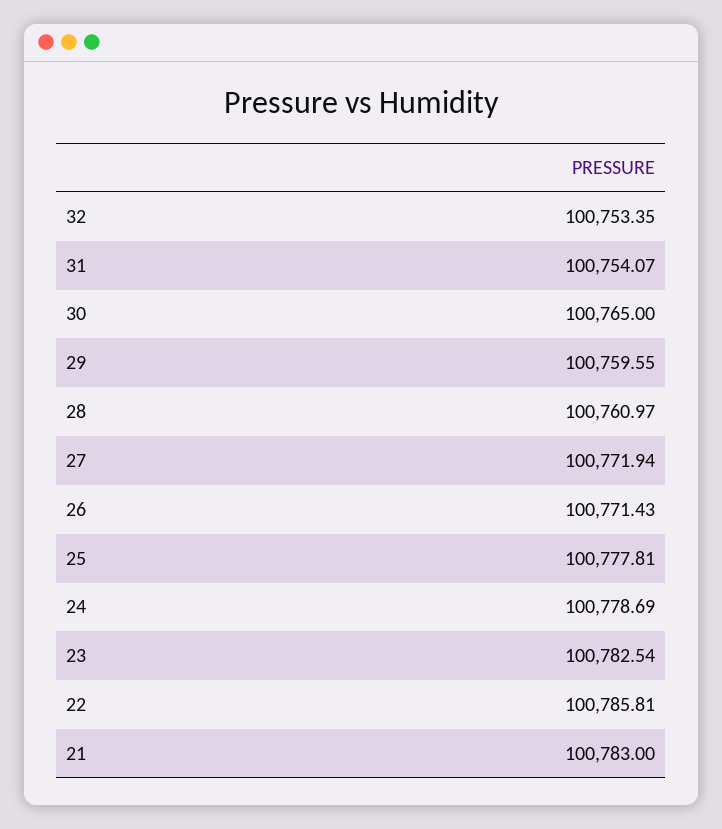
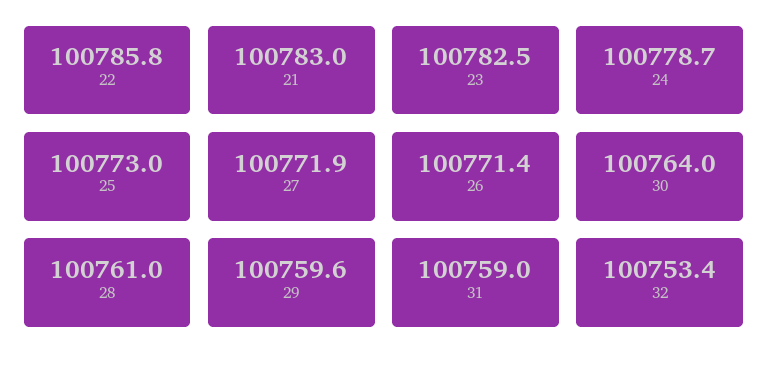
31: 100754.07 -> 100759
30: 100765 -> 100764
25: 100777.81 -> 100773

